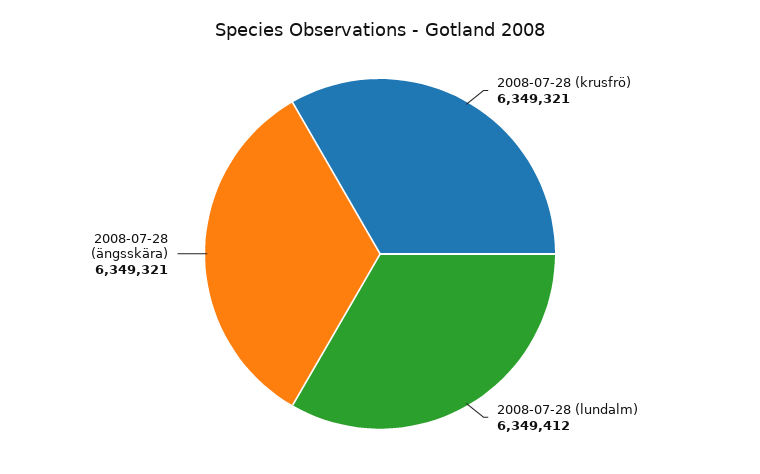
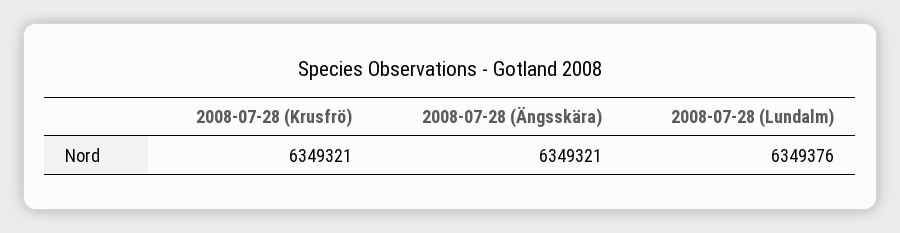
2008-07-28 (lundalm): 6349412 -> 6349376

